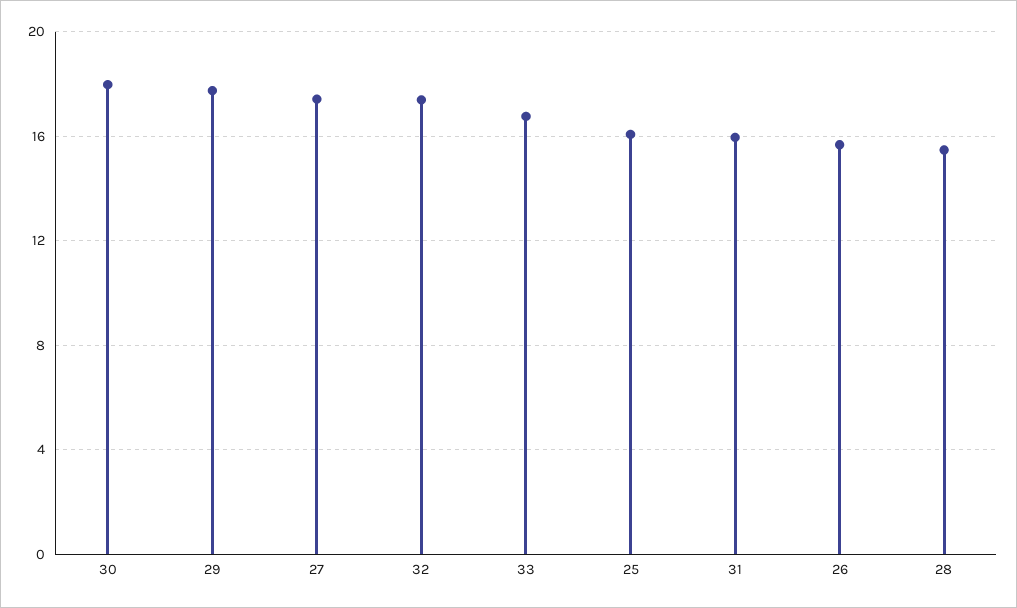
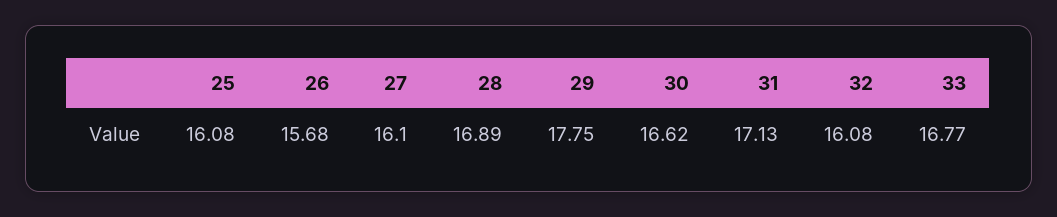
30: 18 -> 16.62
27: 17.5 -> 16.1
32: 17.5 -> 16.08
31: 16 -> 17.13
28: 15.5 -> 16.89

